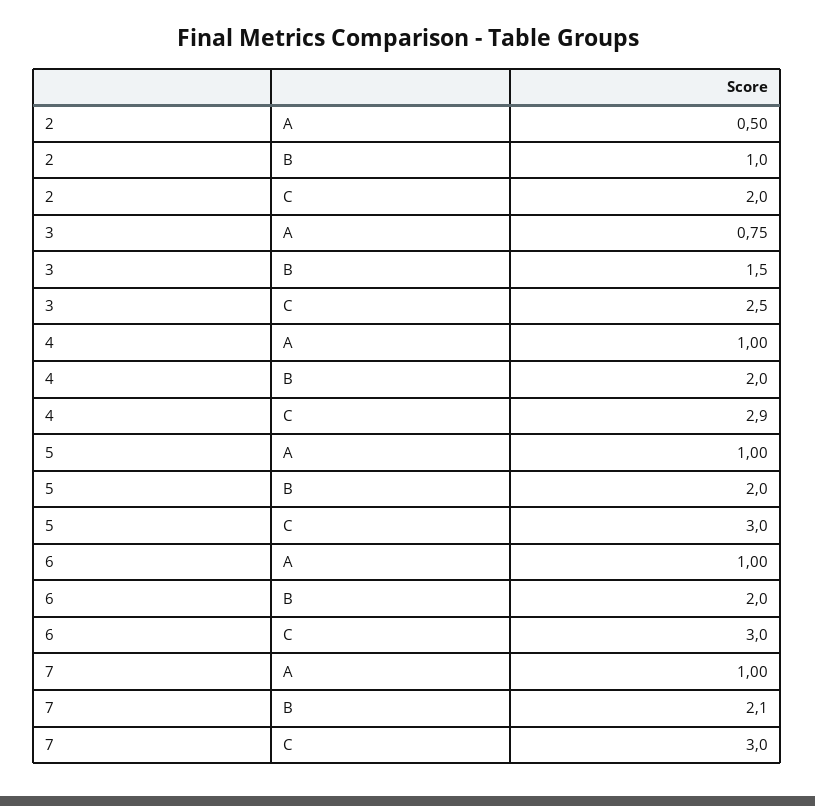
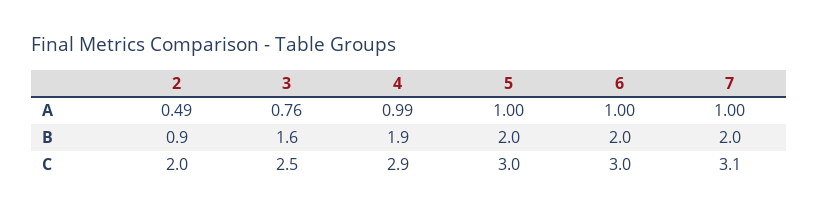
2, A: 0.5 -> 0.49
2, B: 1 -> 0.9
3, A: 0.75 -> 0.76
3, B: 1.5 -> 1.6
4, A: 1 -> 0.99
4, B: 2 -> 1.9
7, B: 2.1 -> 2
7, C: 3 -> 3.1

